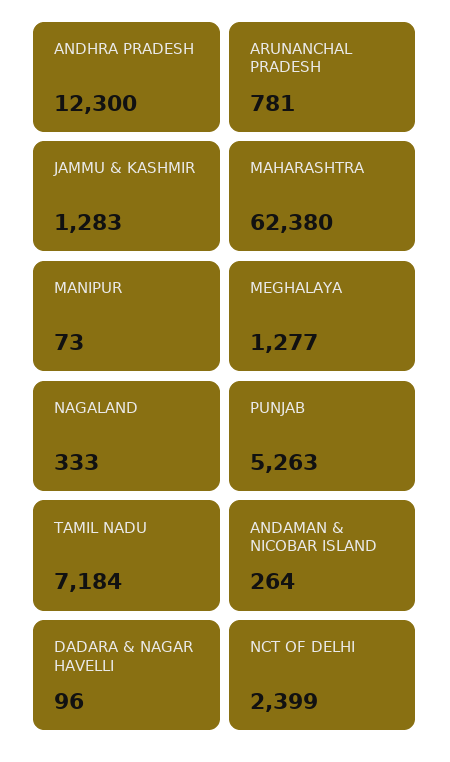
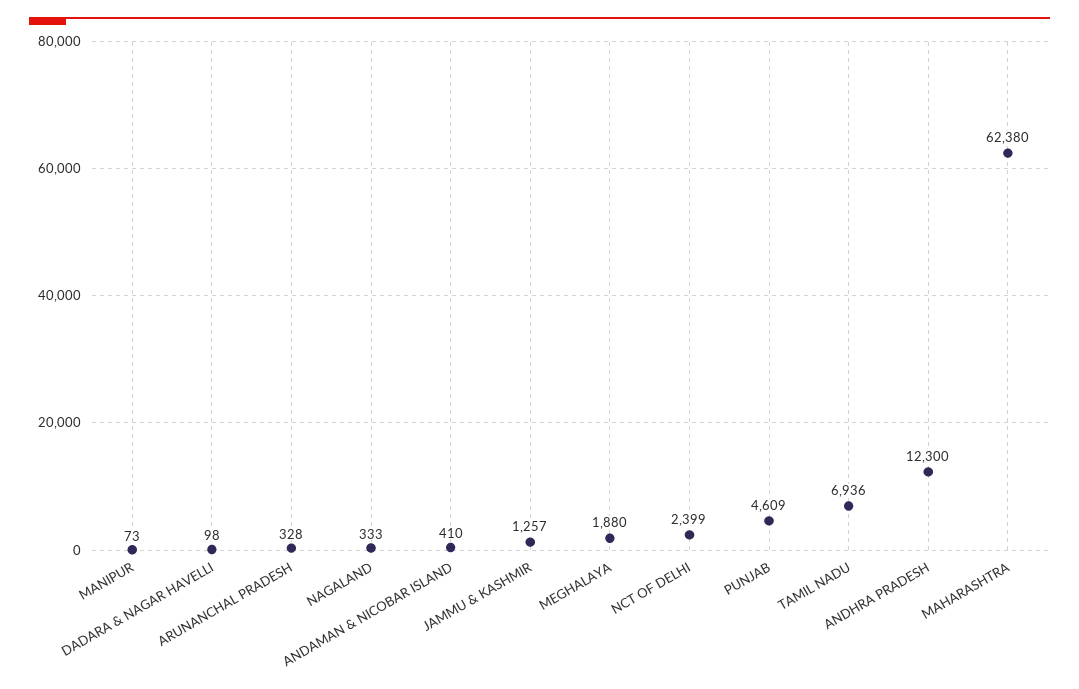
ARUNANCHAL PRADESH: 781 -> 328
JAMMU & KASHMIR: 1283 -> 1257
MEGHALAYA: 1277 -> 1880
PUNJAB: 5263 -> 4609
TAMIL NADU: 7184 -> 6936
ANDAMAN & NICOBAR ISLAND: 264 -> 410
DADARA & NAGAR HAVELLI: 96 -> 98

